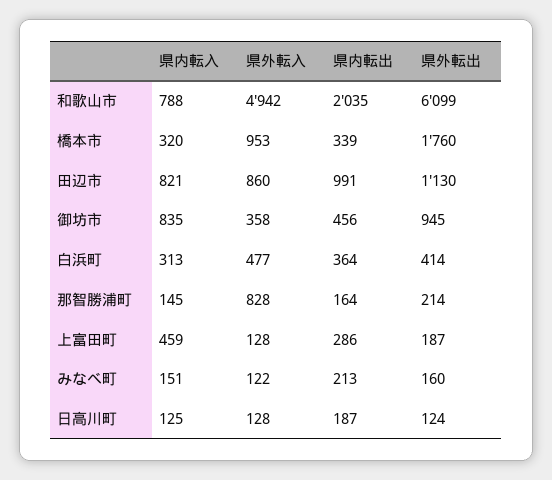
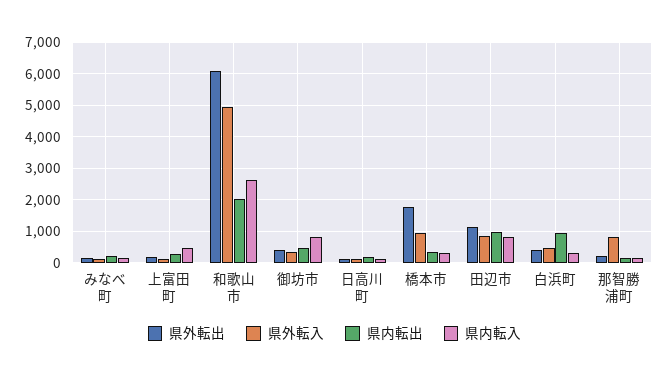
県内転入, 和歌山市: 788 -> 2600
県外転出, 御坊市: 945 -> 400
県内転出, 白浜町: 364 -> 1000

